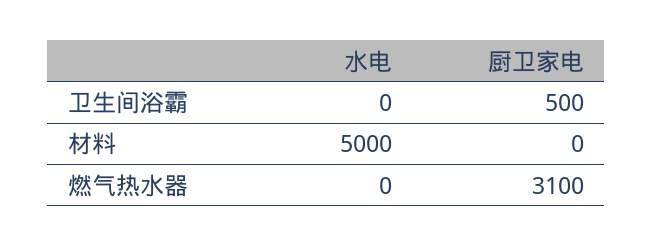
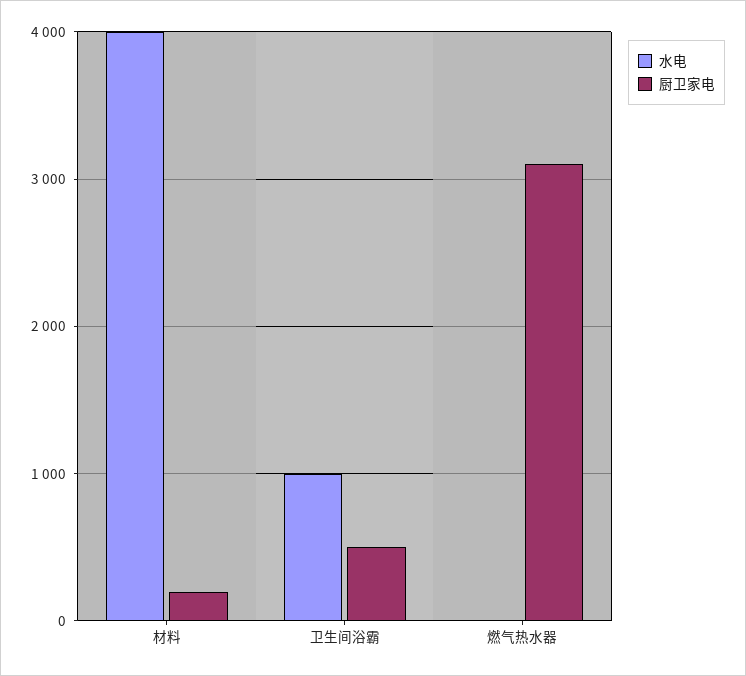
水电, 卫生间浴霸: 0 -> 1000
水电, 材料: 5000 -> 4000
厨卫家电, 材料: 0 -> 200

